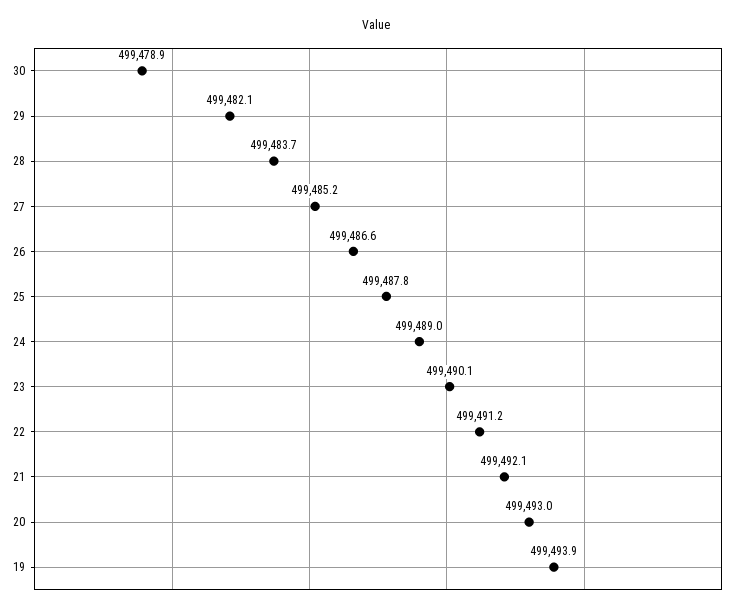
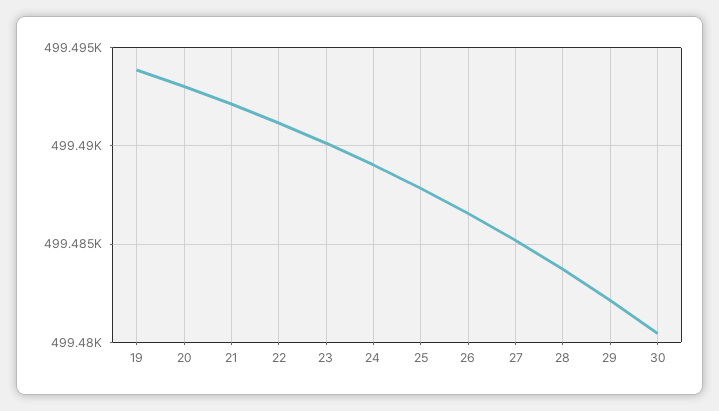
30: 499478.9 -> 499480.5

